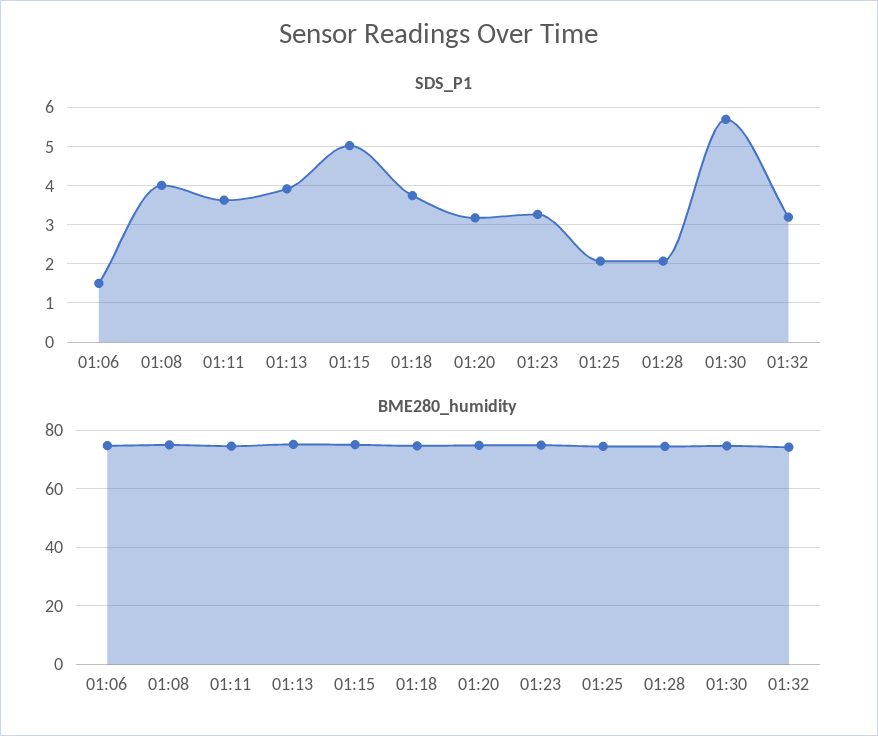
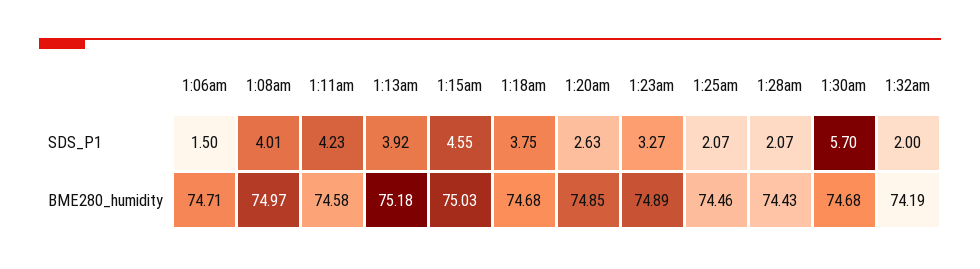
SDS_P1, 01:11: 3.6 -> 4.23
SDS_P1, 01:15: 5 -> 4.55
SDS_P1, 01:20: 3.2 -> 2.63
SDS_P1, 01:32: 3.2 -> 2

